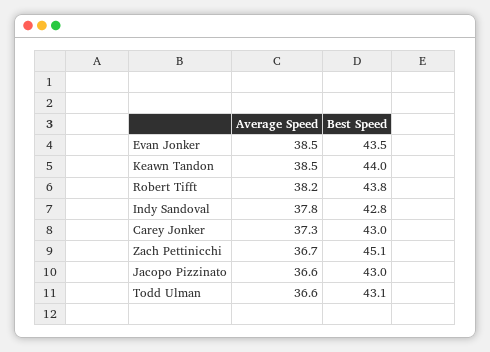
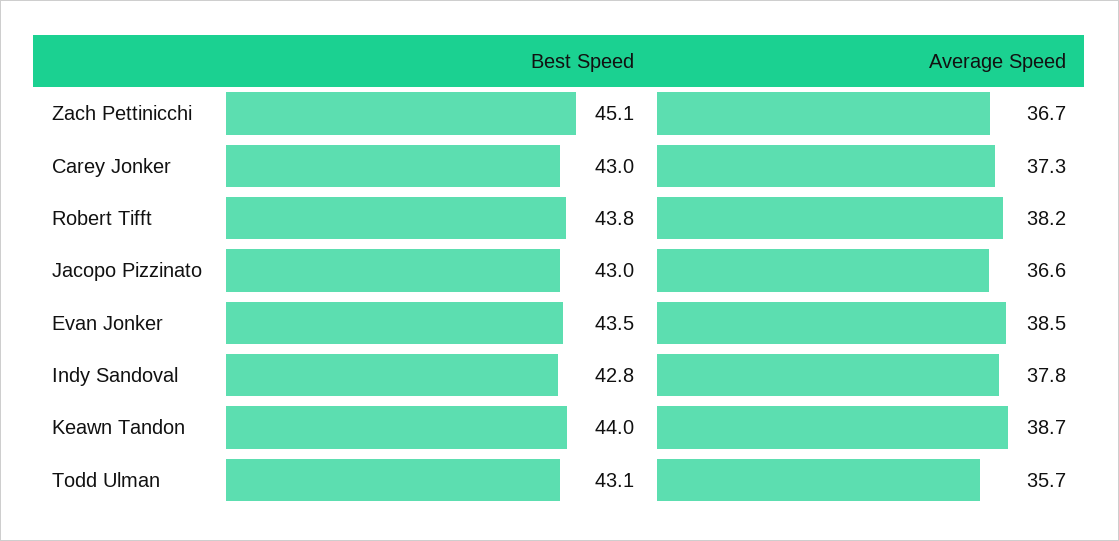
Average Speed, Keawn Tandon: 38.5 -> 38.7
Average Speed, Todd Ulman: 36.6 -> 35.7

